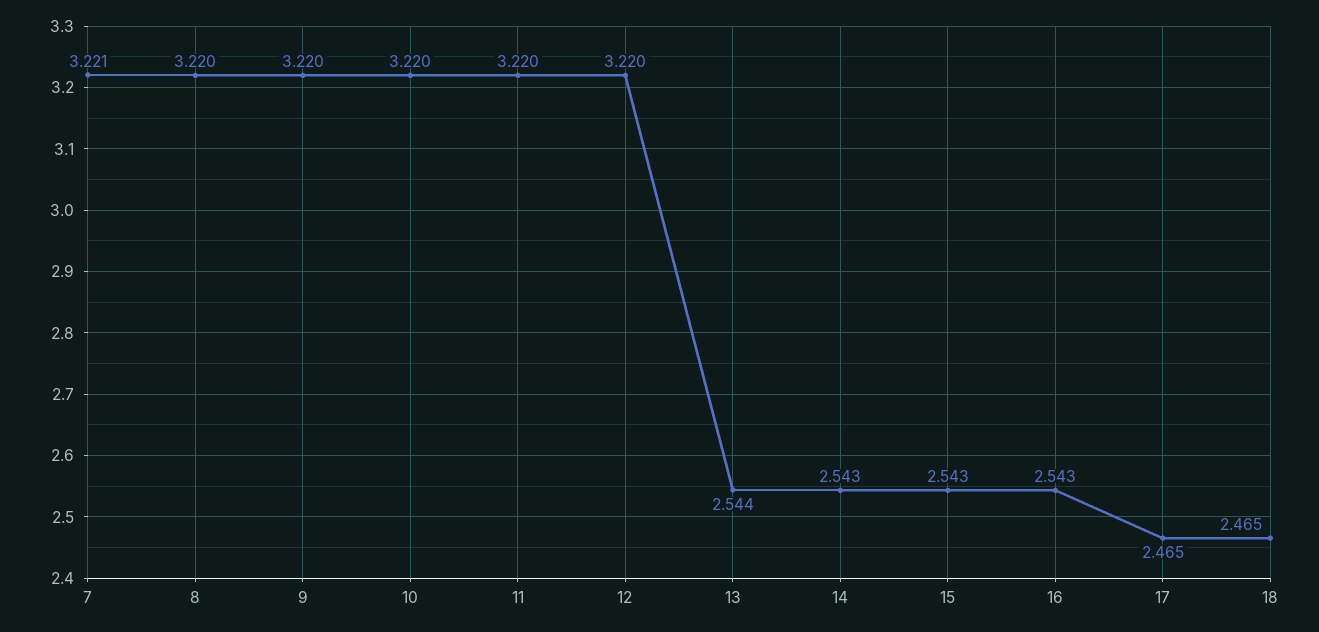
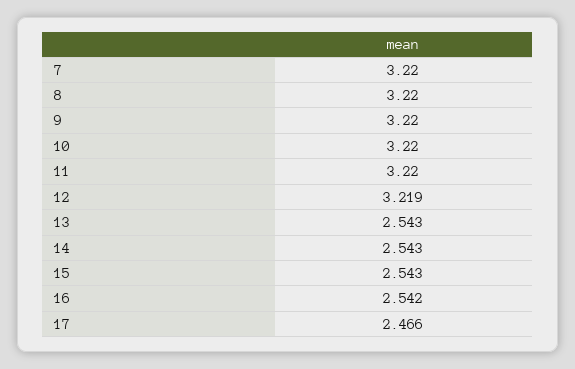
7: 3.221 -> 3.22
12: 3.22 -> 3.219
13: 2.544 -> 2.543
16: 2.543 -> 2.542
17: 2.465 -> 2.466
18: 2.465 -> none

